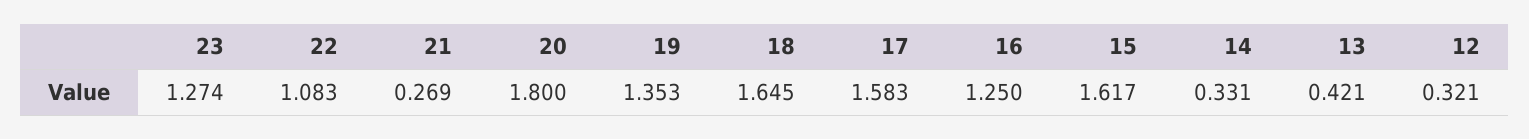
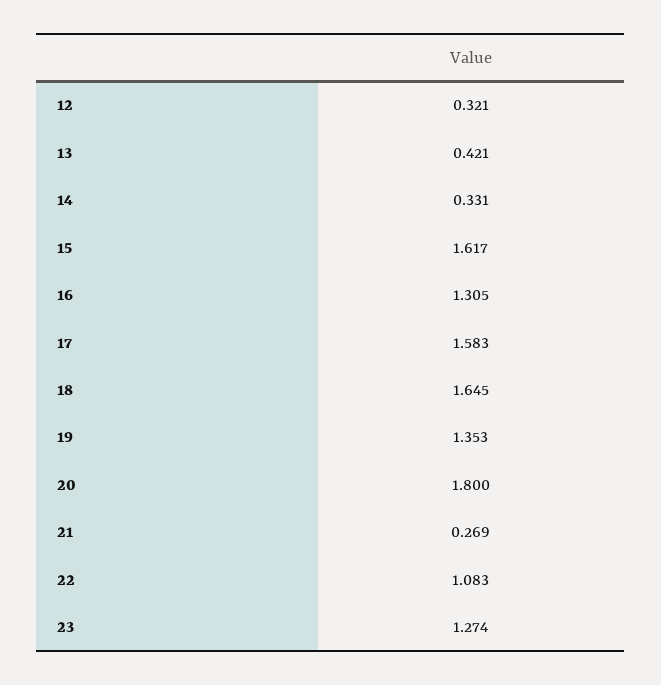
16: 1.25 -> 1.305

